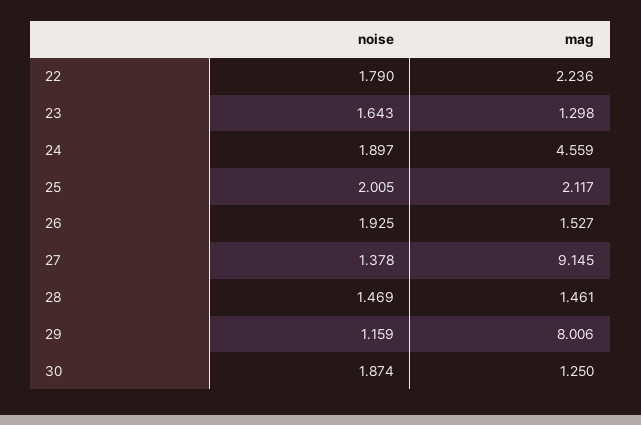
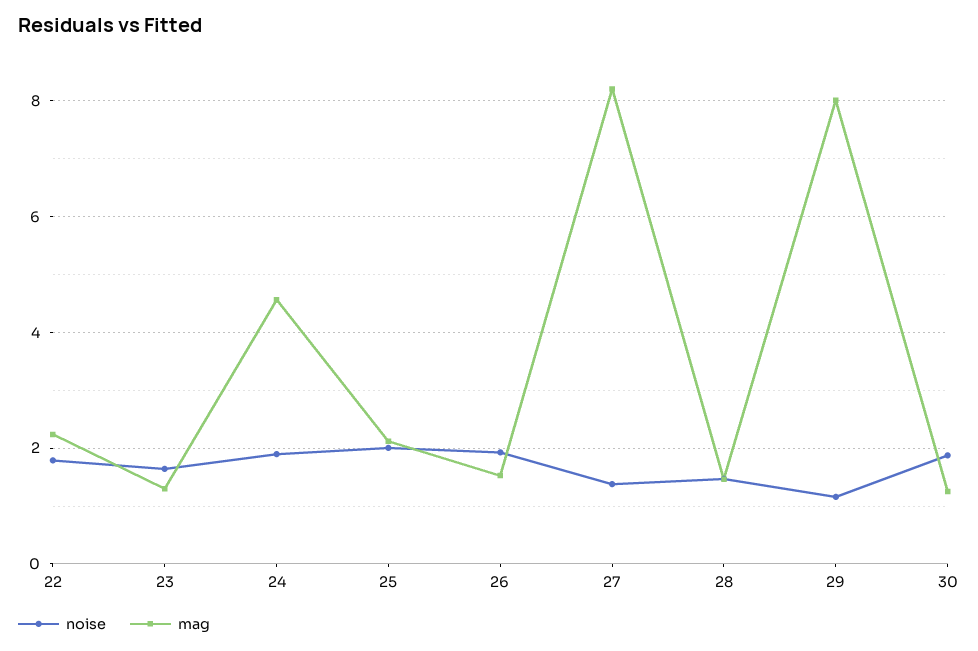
mag, 27: 9.145 -> 8.2

